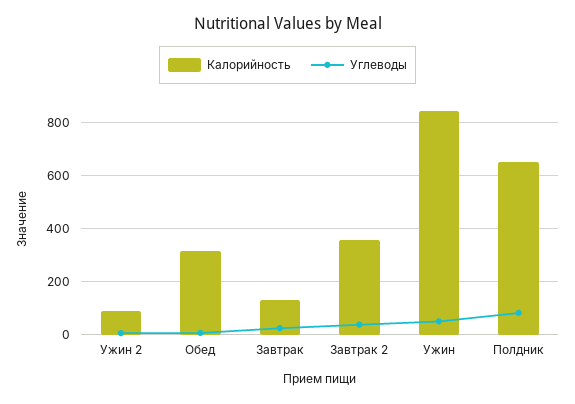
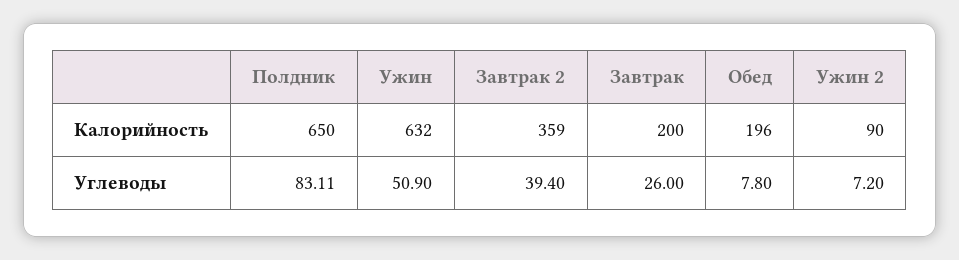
Калорийность, Обед: 325 -> 196
Калорийность, Завтрак: 125 -> 200
Калорийность, Ужин: 850 -> 632

